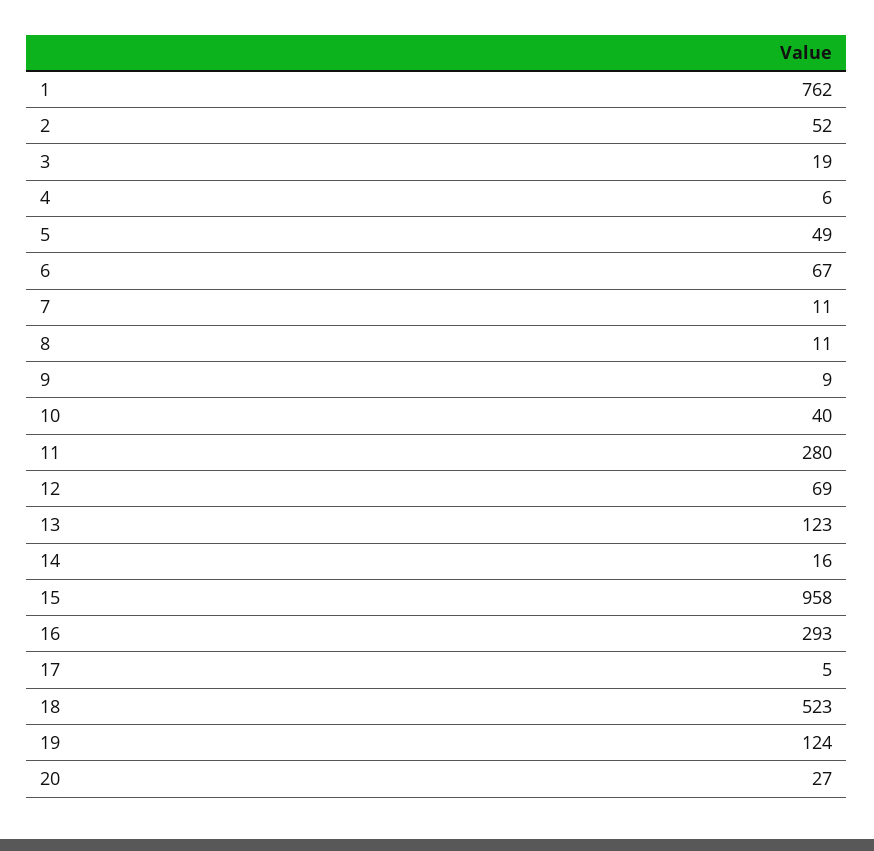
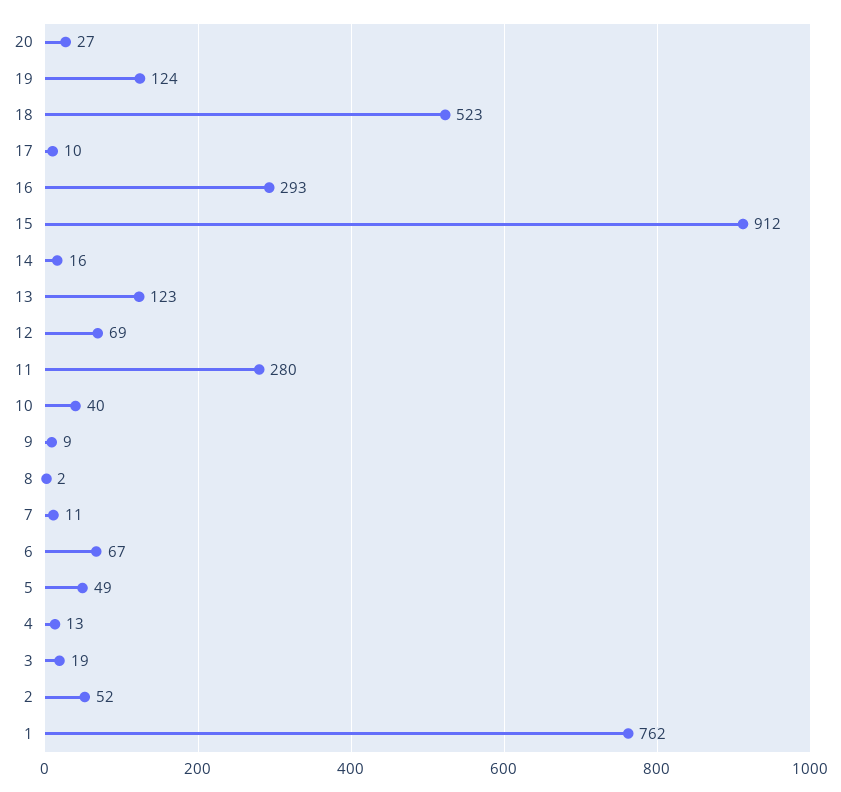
4: 6 -> 13
8: 11 -> 2
15: 958 -> 912
17: 5 -> 10

